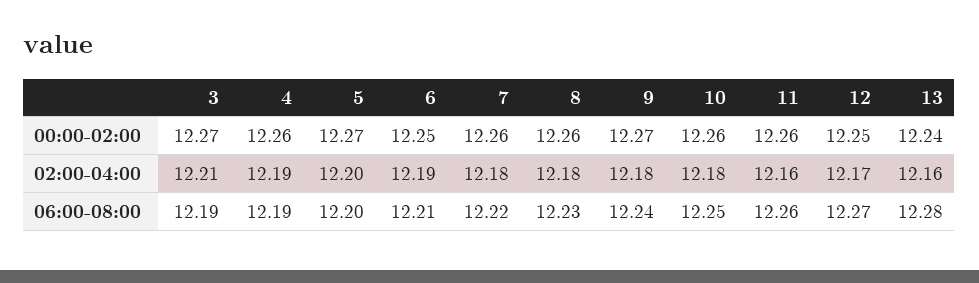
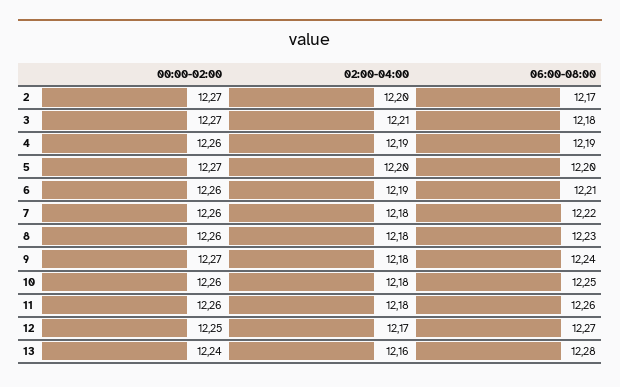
6, 00:00-02:00: 12.25 -> 12.26
11, 02:00-04:00: 12.16 -> 12.18
3, 06:00-08:00: 12.19 -> 12.18
2, 00:00-02:00: none -> 12.27
2, 02:00-04:00: none -> 12.2
2, 06:00-08:00: none -> 12.17

